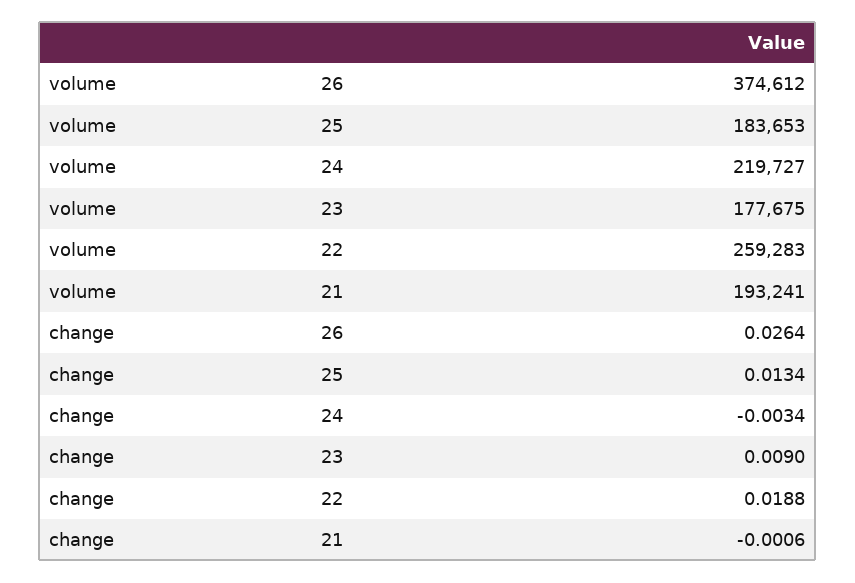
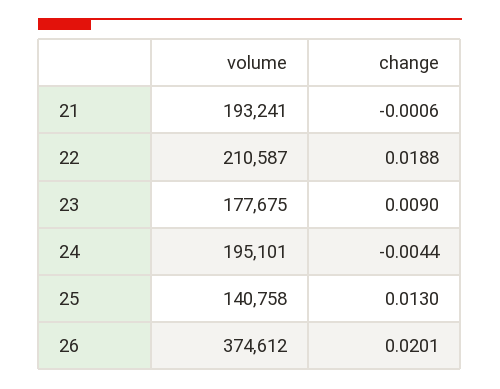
volume, 25: 183653 -> 140758
volume, 24: 219727 -> 195101
volume, 22: 259283 -> 210587
change, 26: 0.0264 -> 0.0201
change, 25: 0.0134 -> 0.013
change, 24: -0.0034 -> -0.0044

